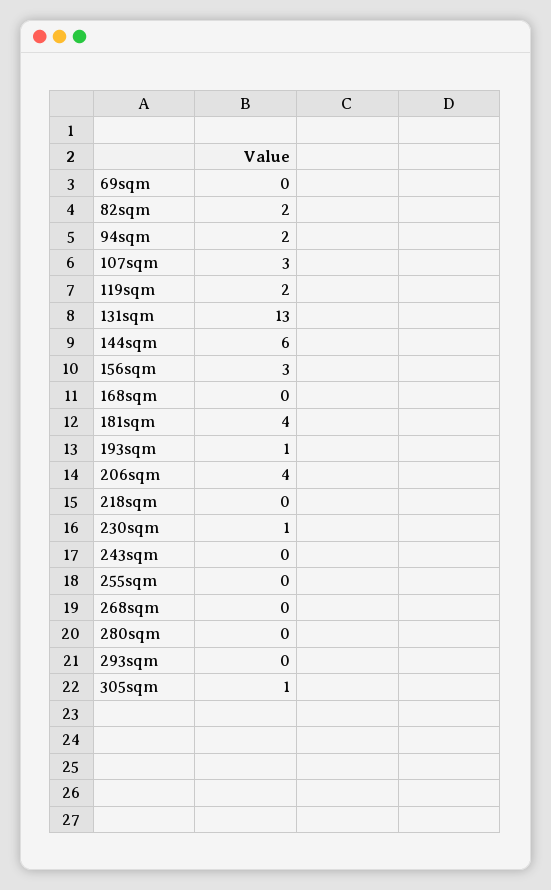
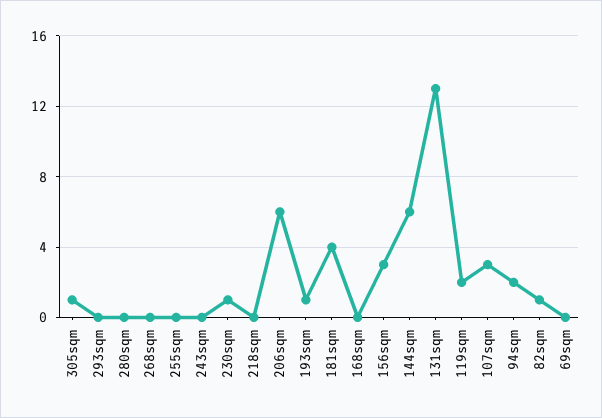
82sqm: 2 -> 1
206sqm: 4 -> 6

